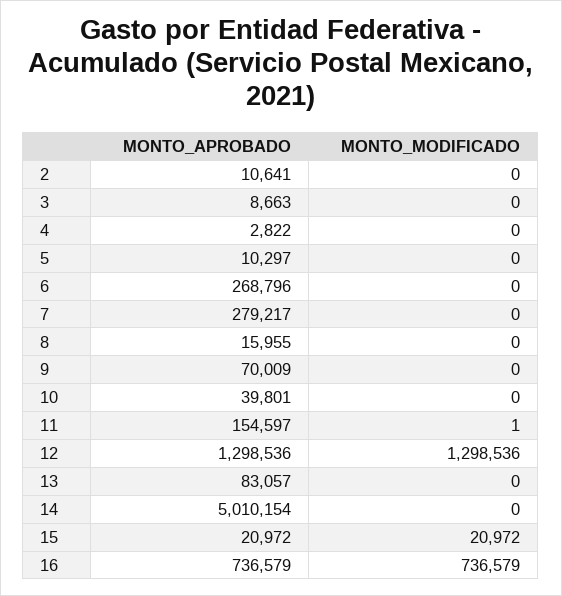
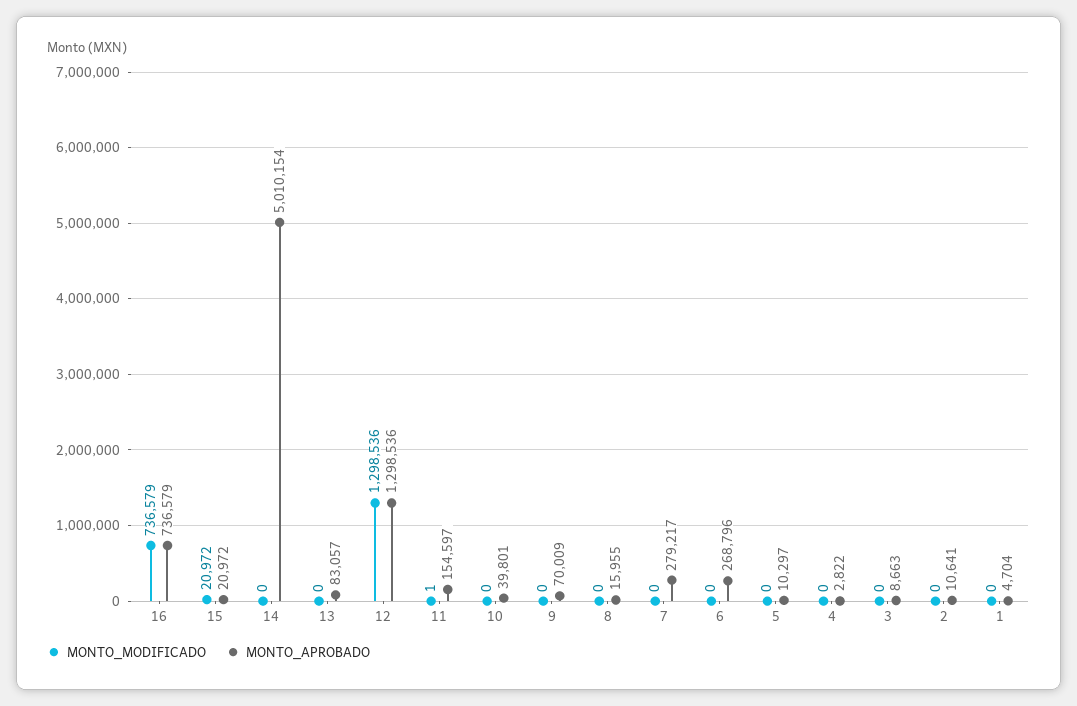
MONTO_MODIFICADO, 1: none -> 0
MONTO_APROBADO, 1: none -> 4704

